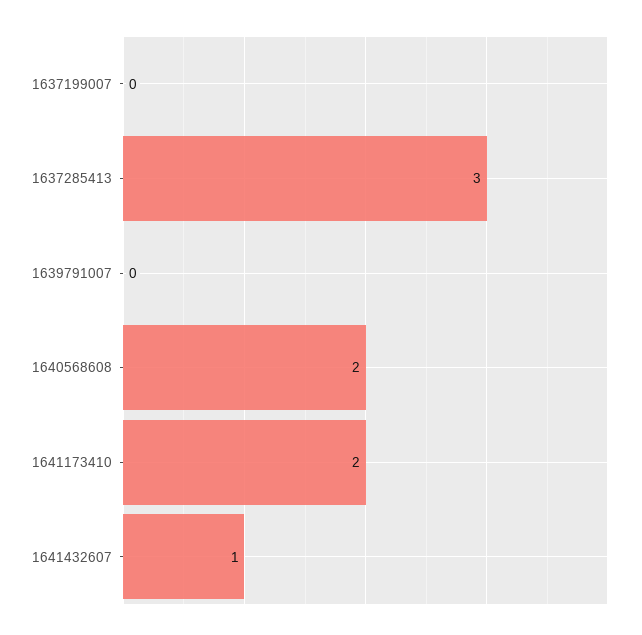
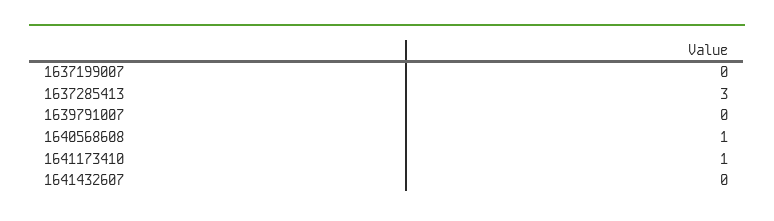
1640568608: 2 -> 1
1641173410: 2 -> 1
1641432607: 1 -> 0

